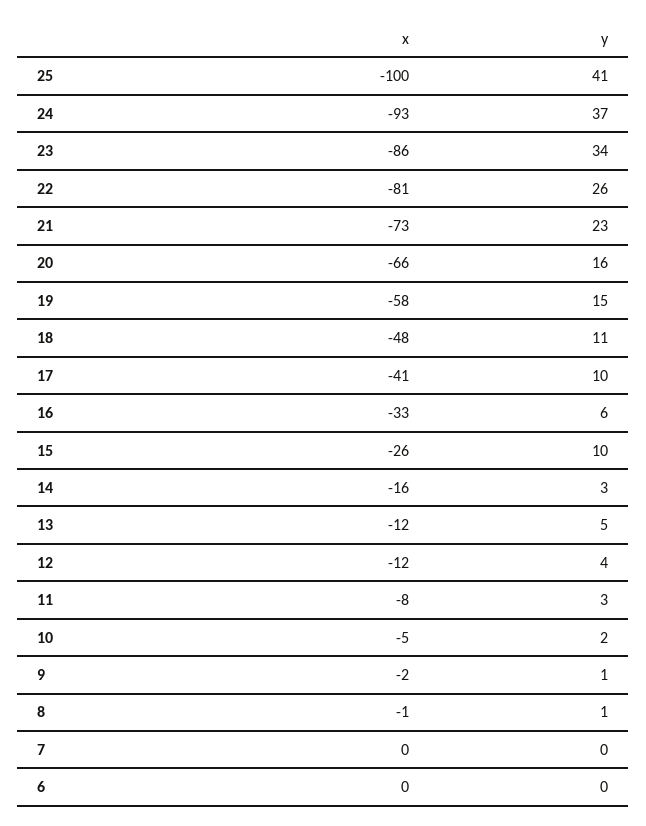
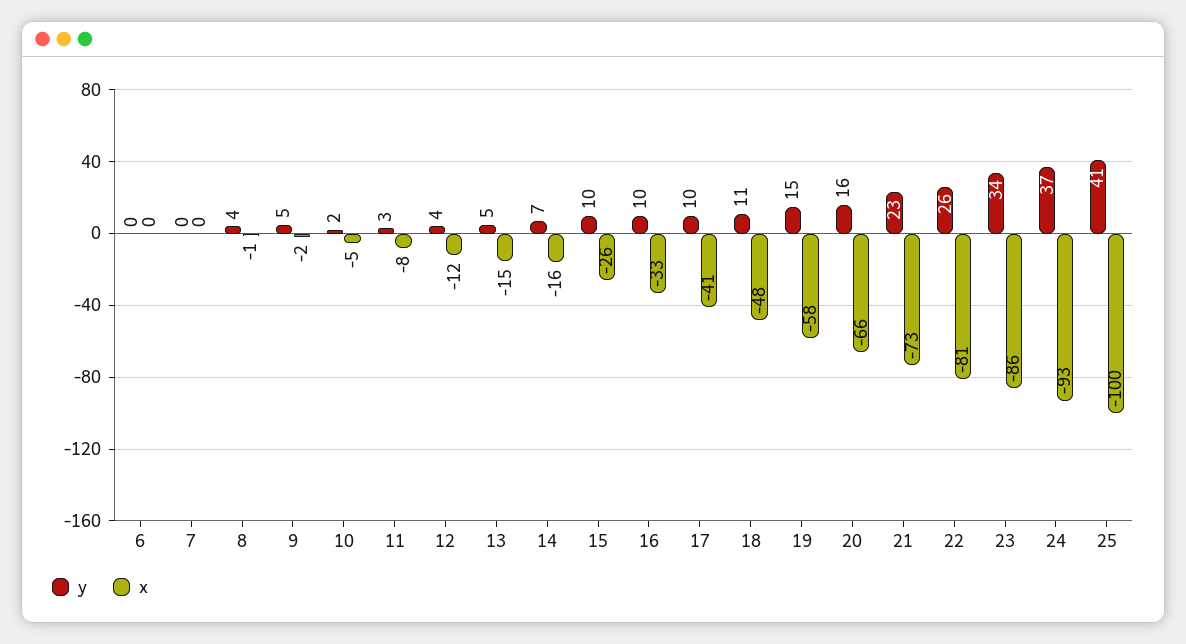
y, 16: 6 -> 10
y, 14: 3 -> 7
x, 13: -12 -> -15
y, 9: 1 -> 5
y, 8: 1 -> 4

